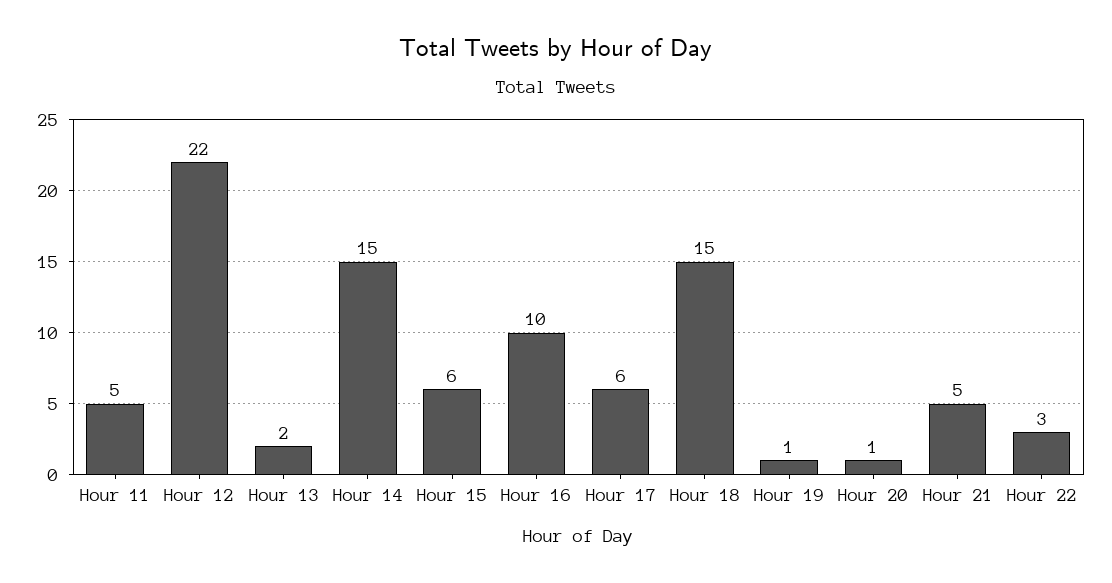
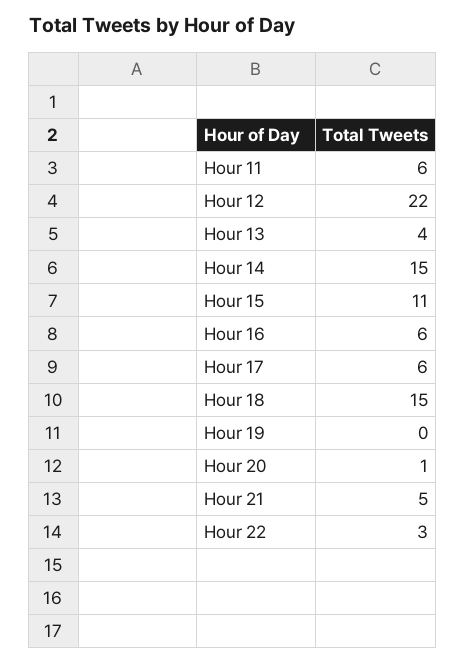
Hour 11: 5 -> 6
Hour 13: 2 -> 4
Hour 15: 6 -> 11
Hour 16: 10 -> 6
Hour 19: 1 -> 0

